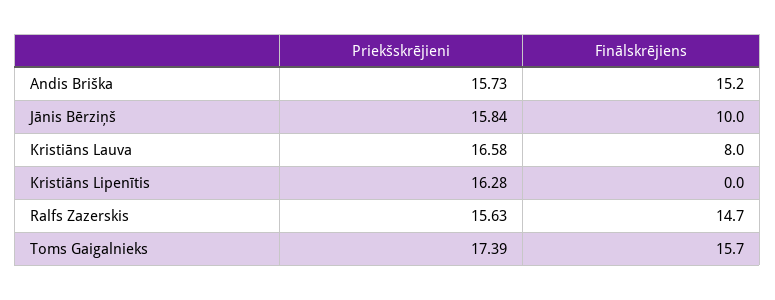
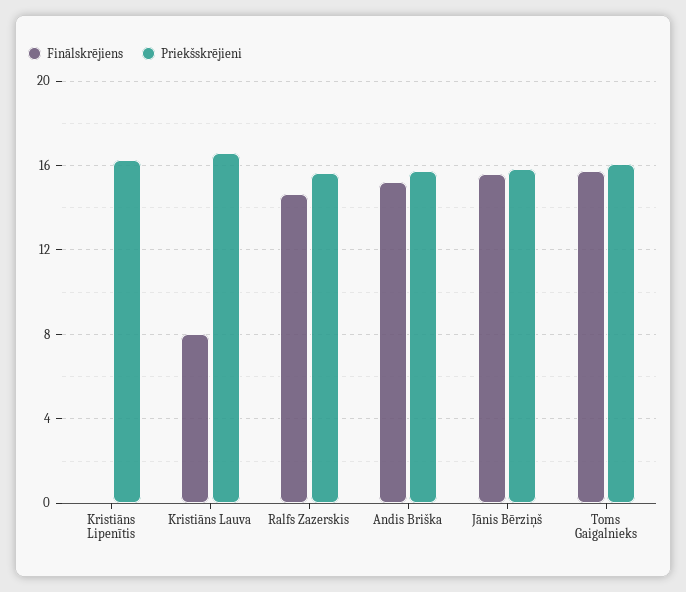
Finālskrējiens, Jānis Bērziņš: 10 -> 15.5
Priekšskrējieni, Toms Gaigalnieks: 17.39 -> 16

